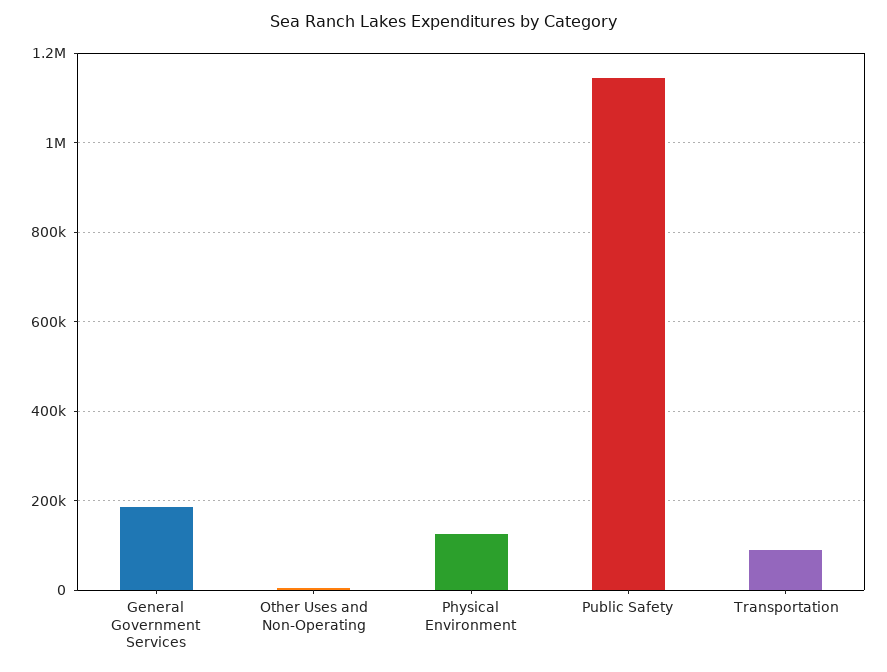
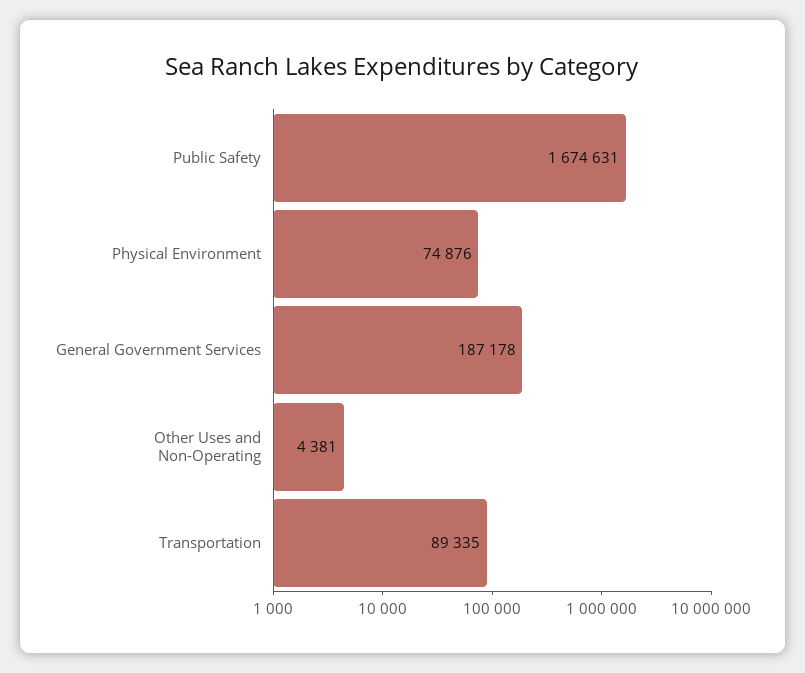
Physical Environment: 120000 -> 74876
Public Safety: 1140000 -> 1674631

